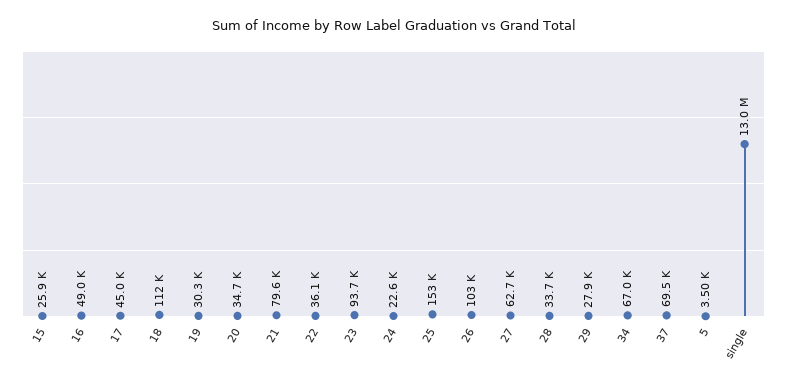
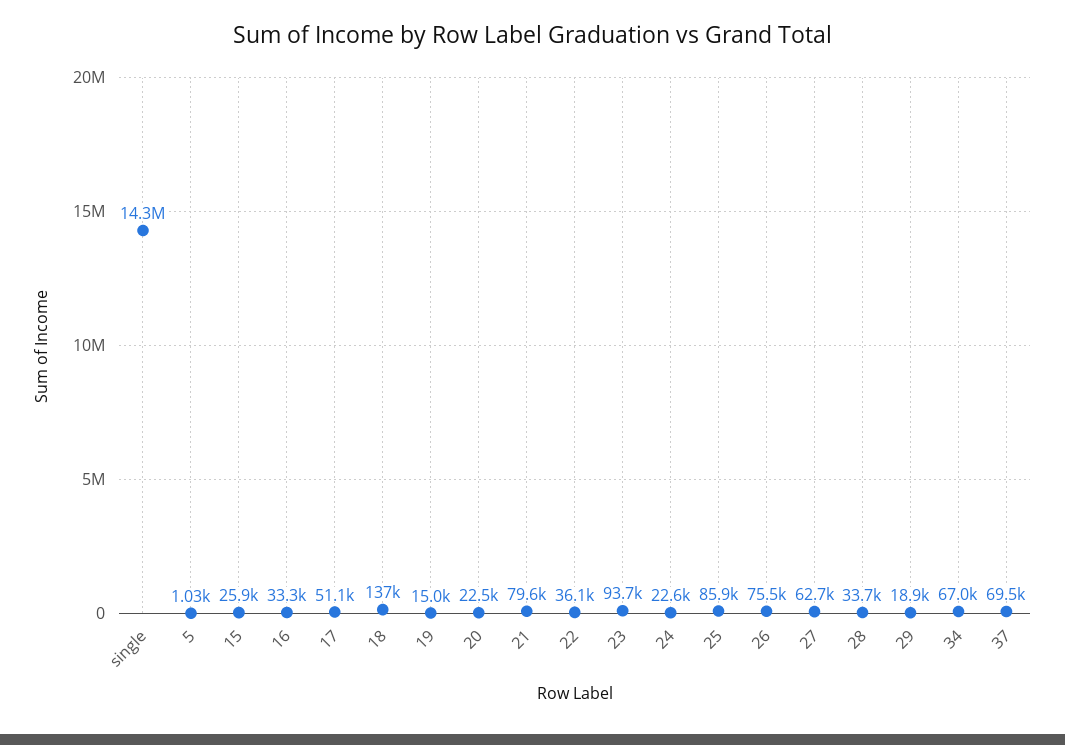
16: 49000 -> 33300
17: 45000 -> 51100
18: 112000 -> 137000
19: 30300 -> 15000
20: 34700 -> 22500
25: 153000 -> 85900
26: 103000 -> 75500
29: 27900 -> 18900
5: 3500 -> 1030
single: 13000000 -> 14300000

